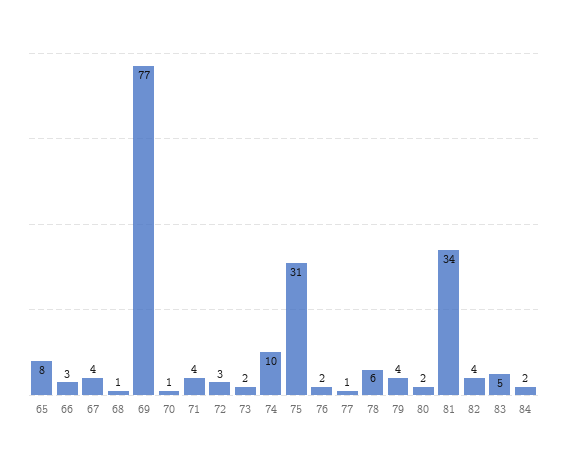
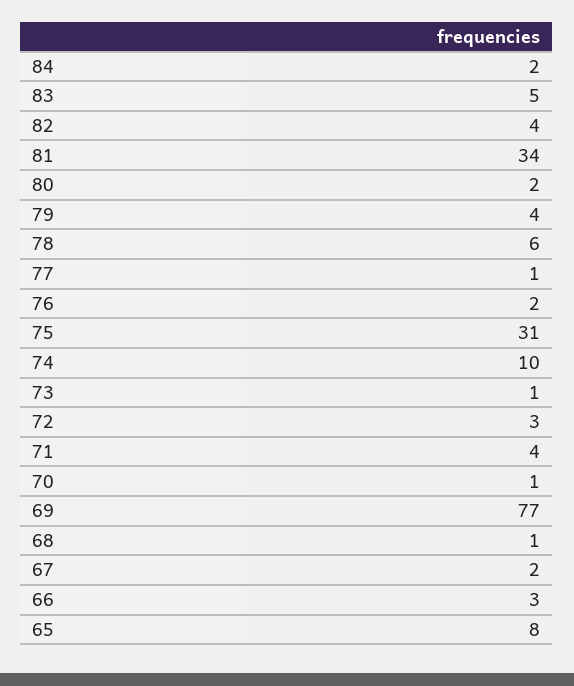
67: 4 -> 2
73: 2 -> 1

